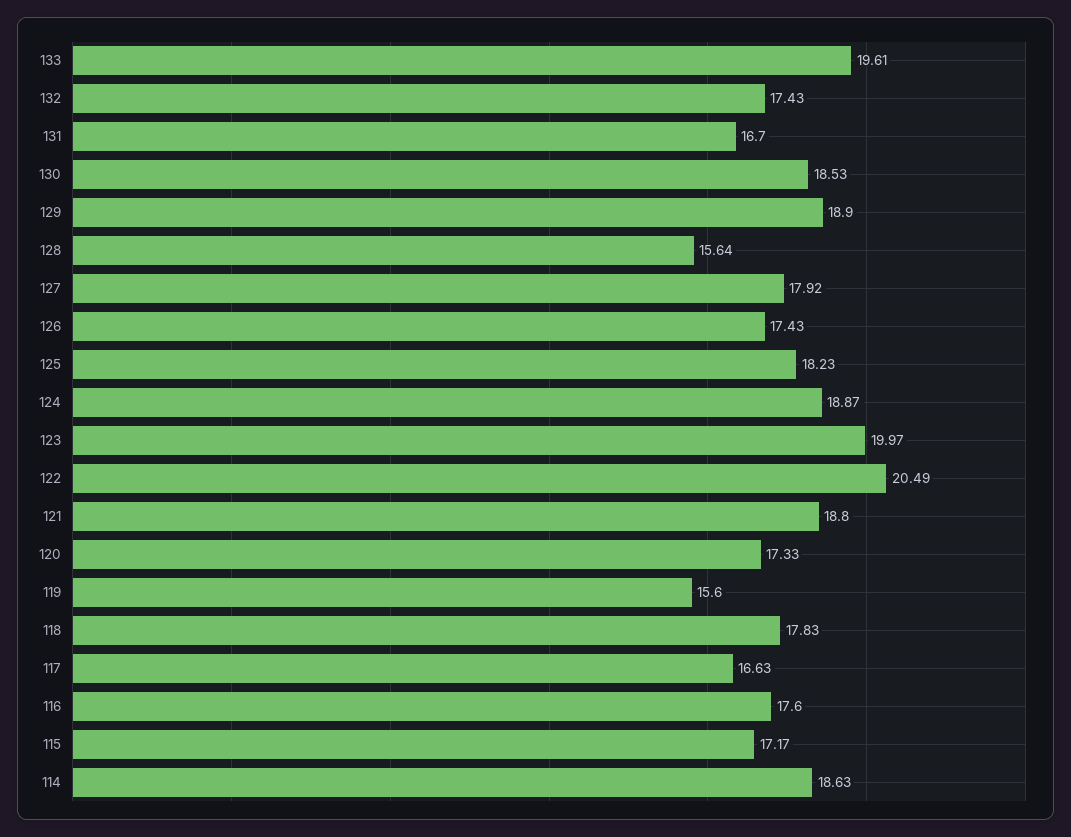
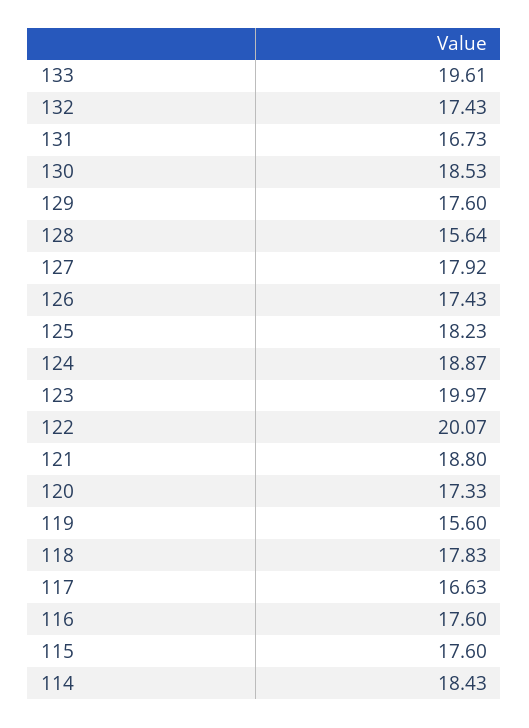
131: 16.7 -> 16.73
129: 18.9 -> 17.6
122: 20.49 -> 20.07
115: 17.17 -> 17.6
114: 18.63 -> 18.43

